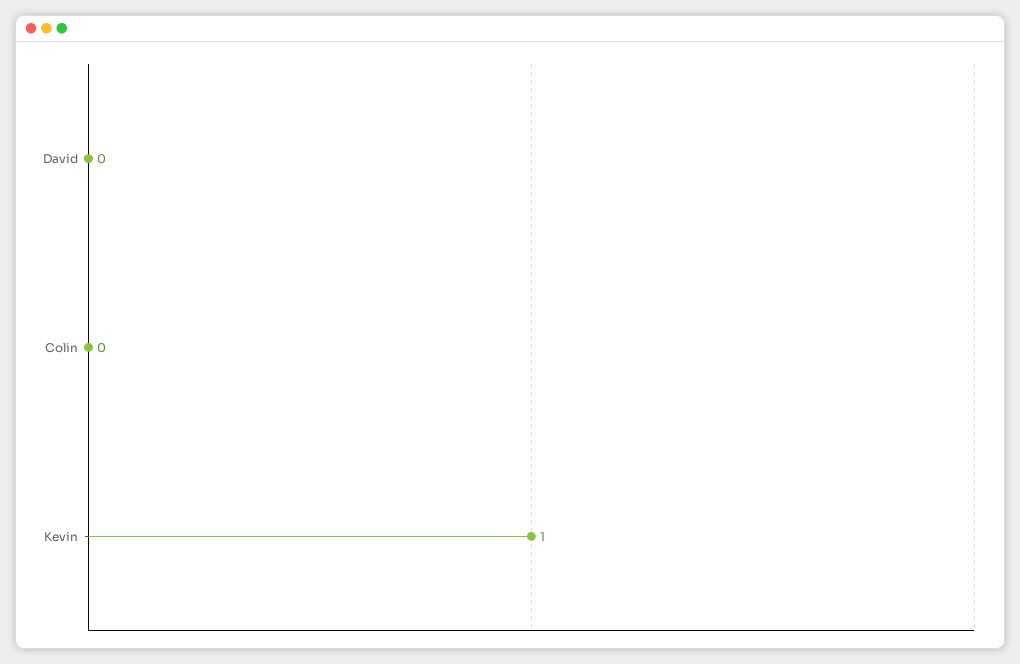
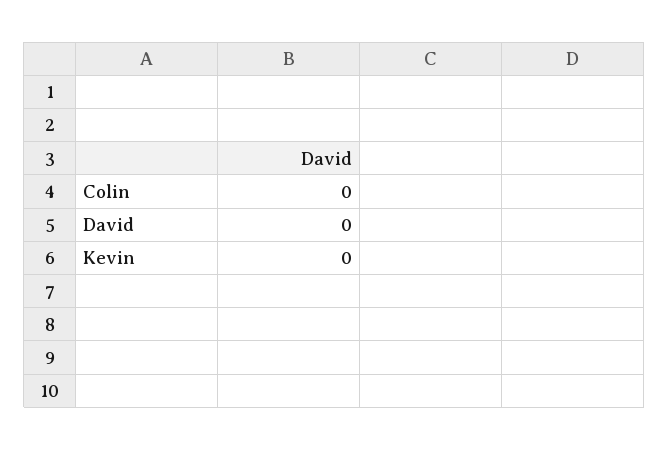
Kevin: 1 -> 0

